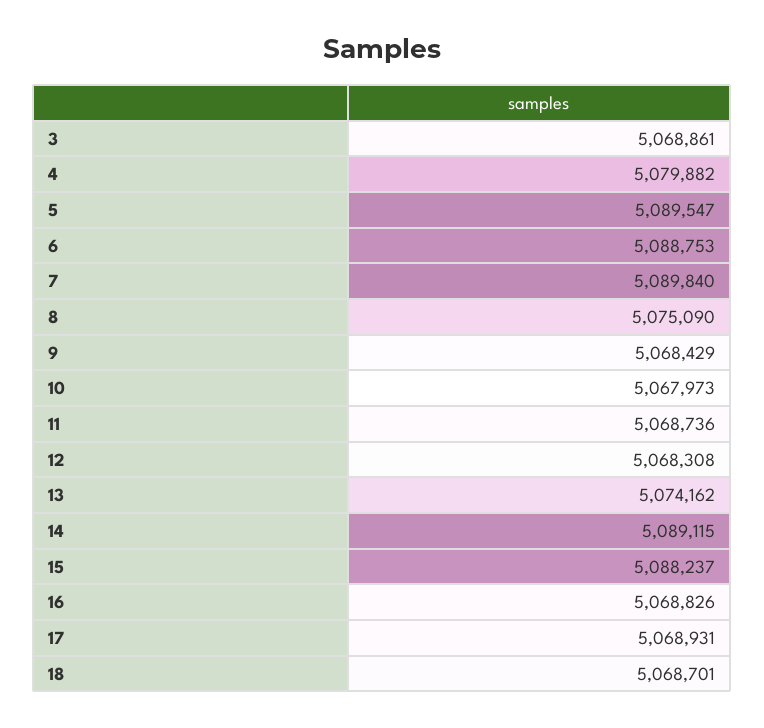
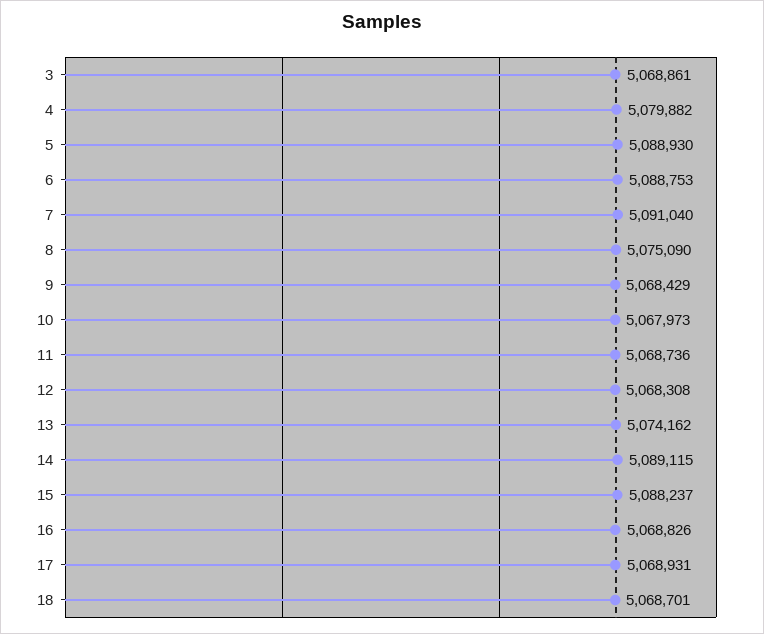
5: 5089547 -> 5088930
7: 5089840 -> 5091040

